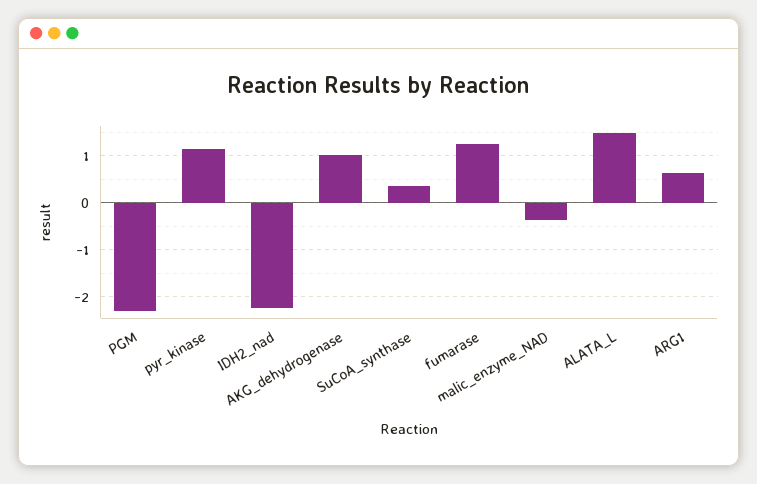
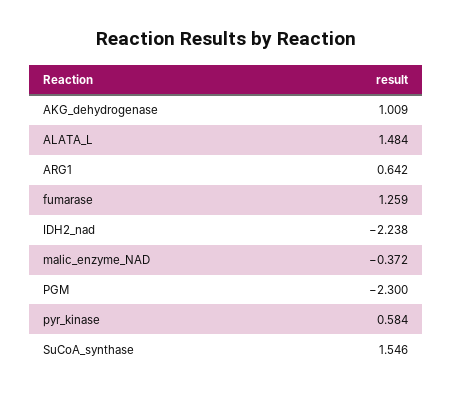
pyr_kinase: 1.2 -> 0.584
SuCoA_synthase: 0.4 -> 1.546

